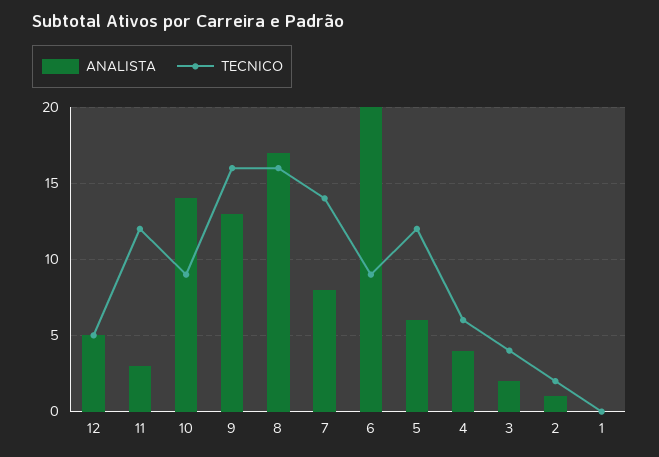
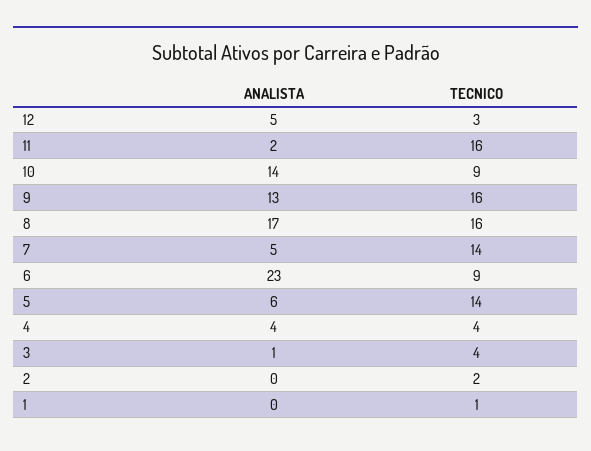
TECNICO, 12: 5 -> 3
ANALISTA, 11: 3 -> 2
TECNICO, 11: 12 -> 16
ANALISTA, 7: 8 -> 5
ANALISTA, 6: 20 -> 23
TECNICO, 5: 12 -> 14
TECNICO, 4: 6 -> 4
ANALISTA, 3: 2 -> 1
ANALISTA, 2: 1 -> 0
TECNICO, 1: 0 -> 1

